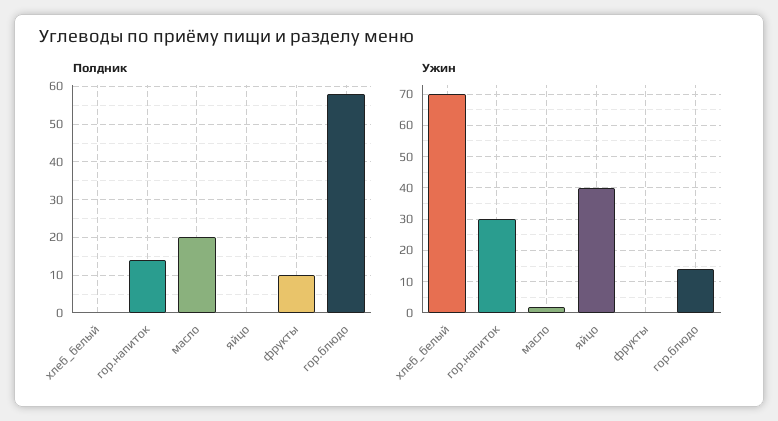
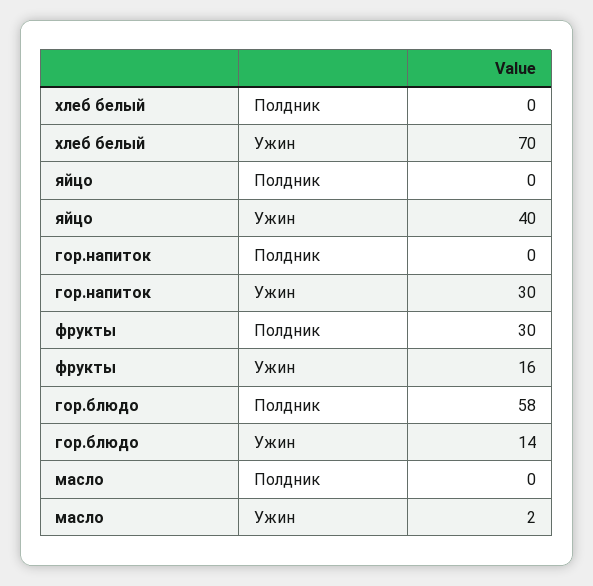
Полдник, гор.напиток: 15 -> 0
Полдник, масло: 20 -> 0
Полдник, фрукты: 10 -> 30
Ужин, фрукты: 0 -> 16

